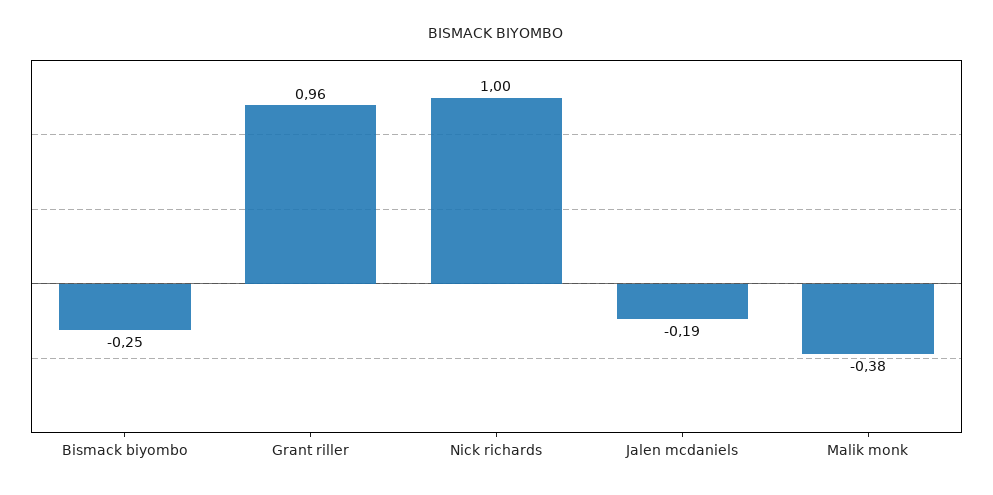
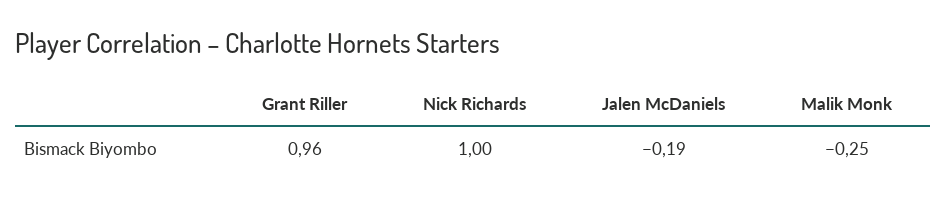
Bismack biyombo: -0.25 -> none
Malik monk: -0.38 -> -0.25

